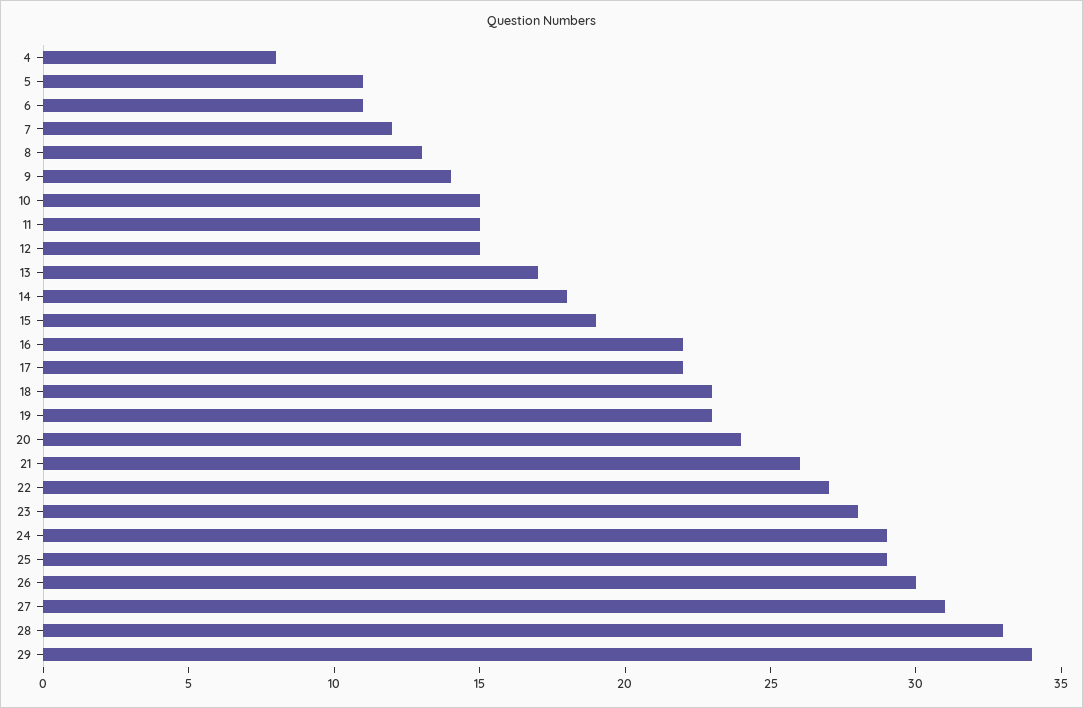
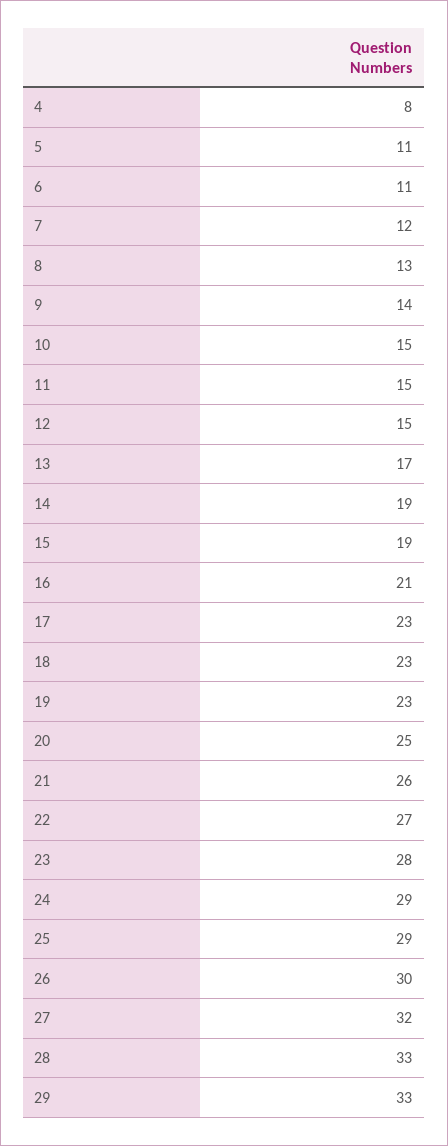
14: 18 -> 19
16: 22 -> 21
17: 22 -> 23
20: 24 -> 25
27: 31 -> 32
29: 34 -> 33

